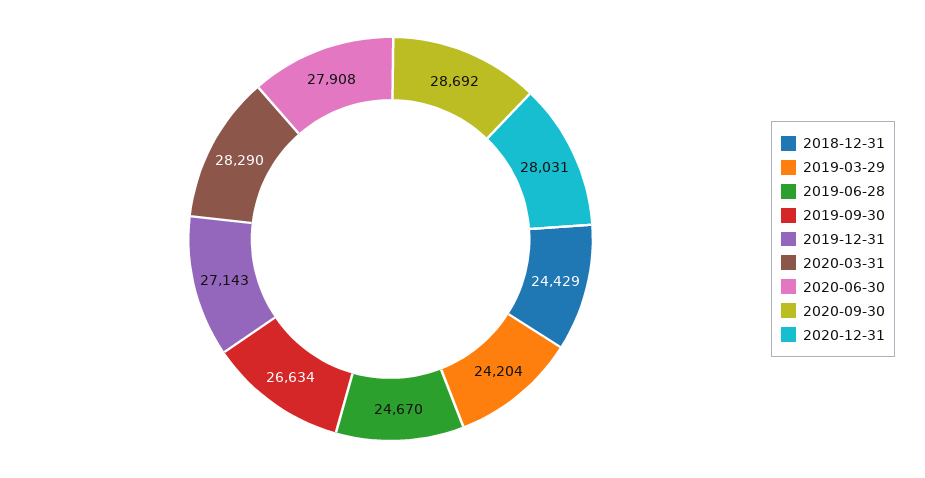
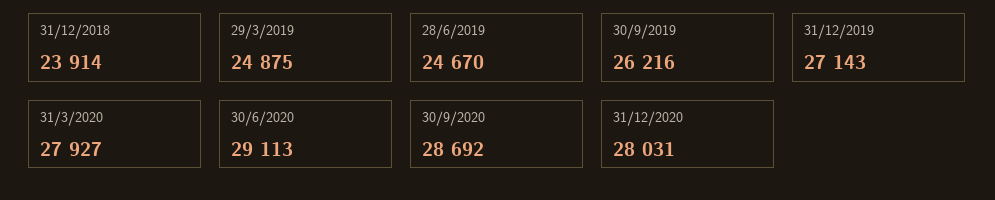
2018-12-31: 24429 -> 23914
2019-03-29: 24204 -> 24875
2019-09-30: 26634 -> 26216
2020-03-31: 28290 -> 27927
2020-06-30: 27908 -> 29113

